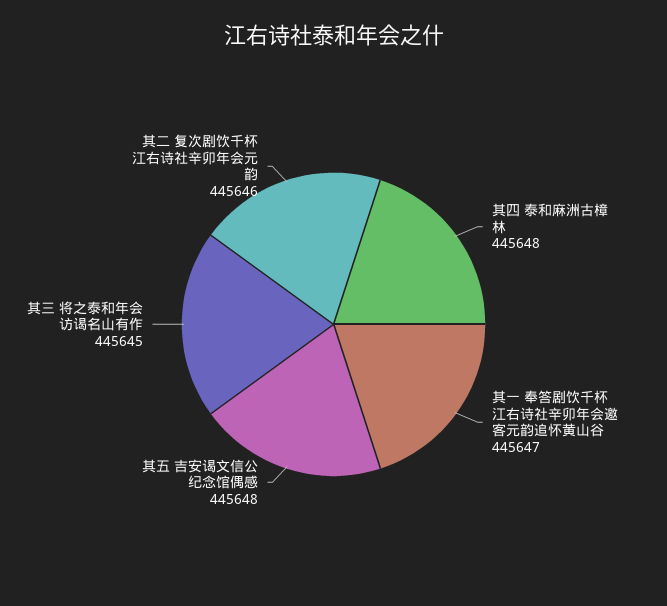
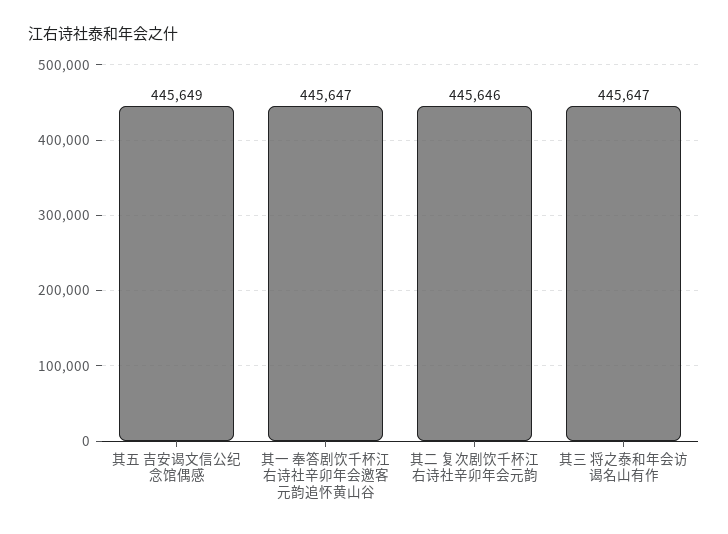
其四 泰和麻洲古樟林: 445648 -> none
其五 吉安谒文信公纪念馆偶感: 445648 -> 445649
其三 将之泰和年会访谒名山有作: 445645 -> 445647

